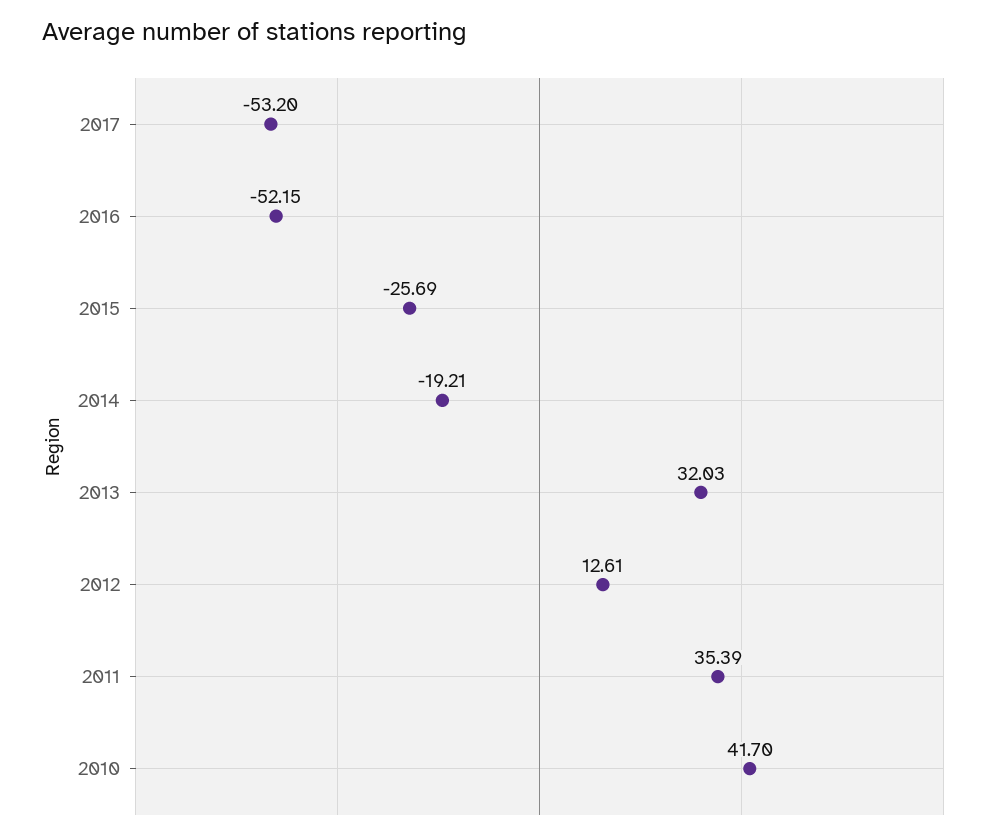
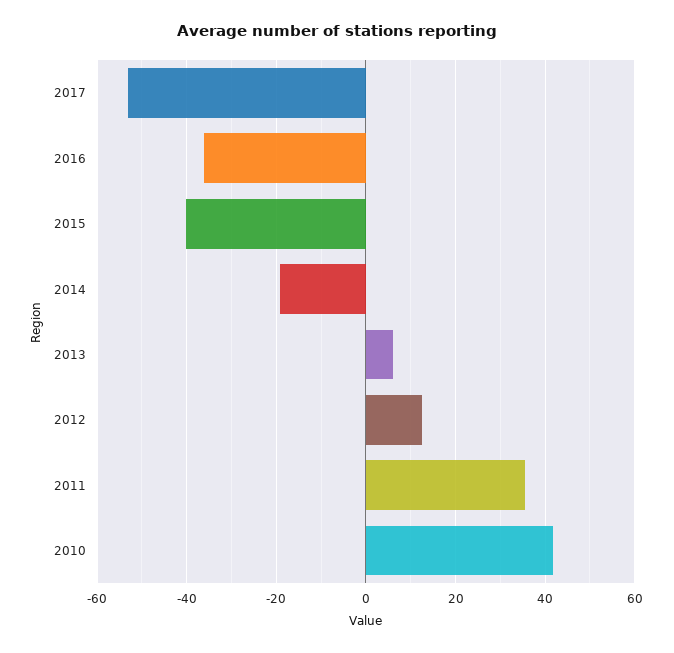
2016: -52.15 -> -36
2015: -25.69 -> -40
2013: 32.03 -> 6

